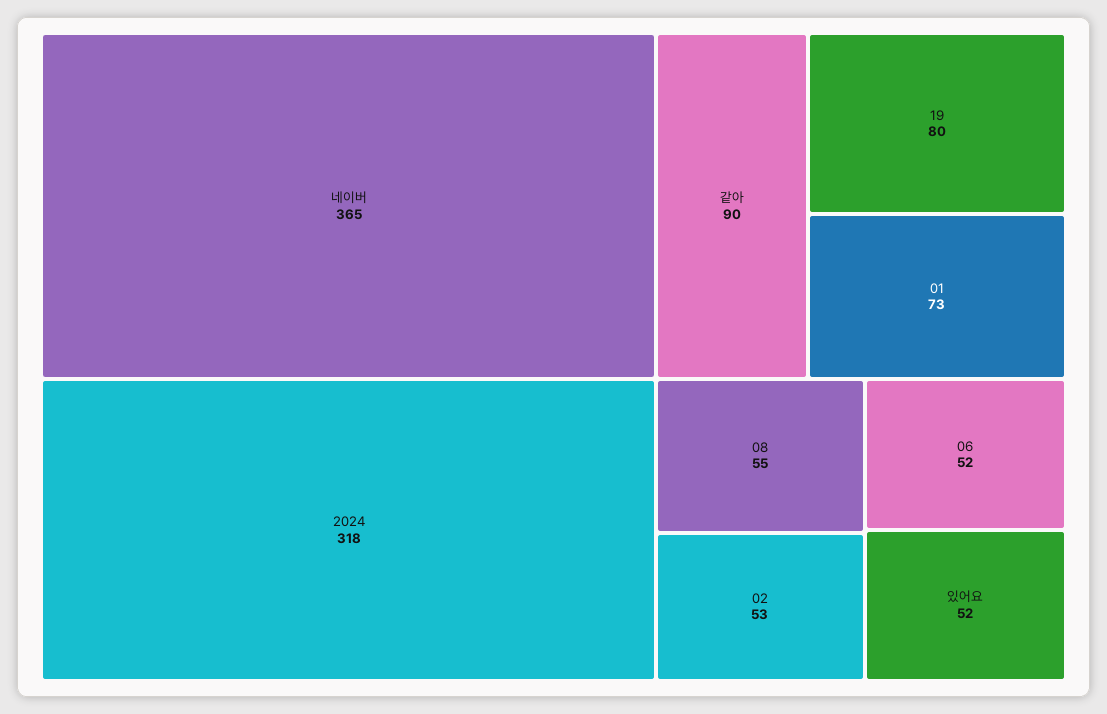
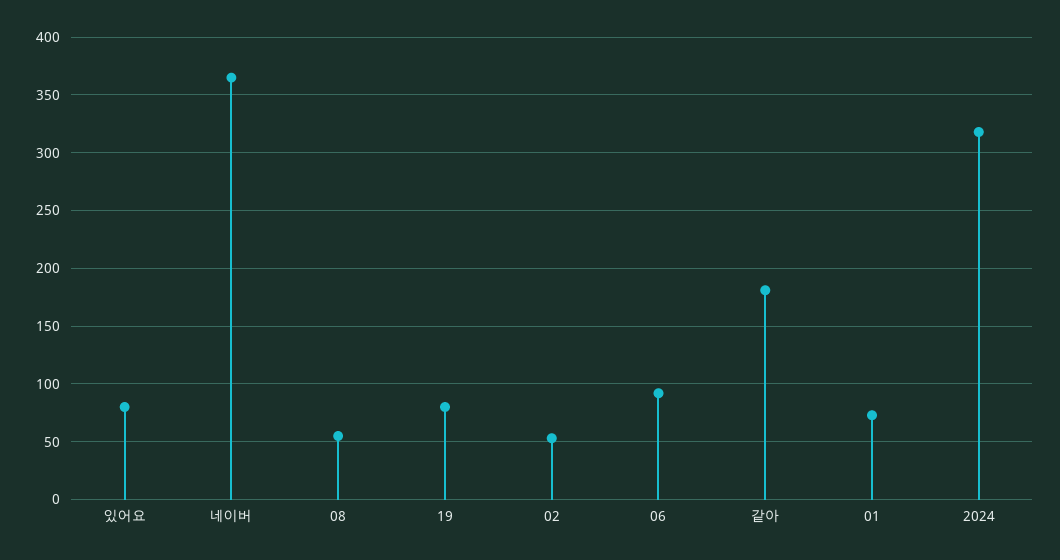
같아: 90 -> 180
06: 52 -> 90
있어요: 52 -> 80

